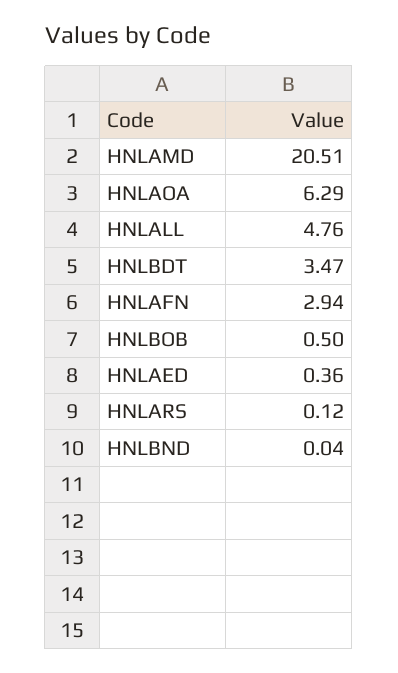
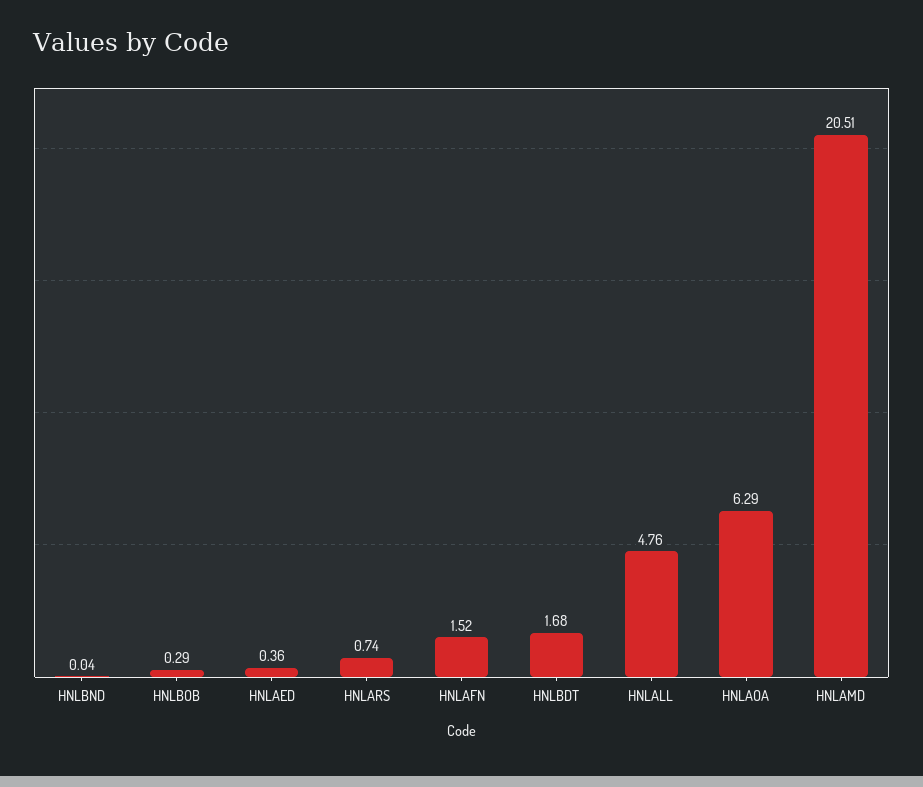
HNLBDT: 3.47 -> 1.68
HNLAFN: 2.94 -> 1.52
HNLBOB: 0.5 -> 0.29
HNLARS: 0.12 -> 0.74

